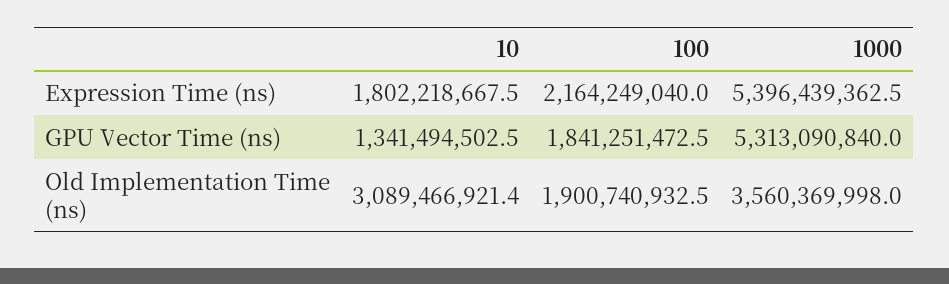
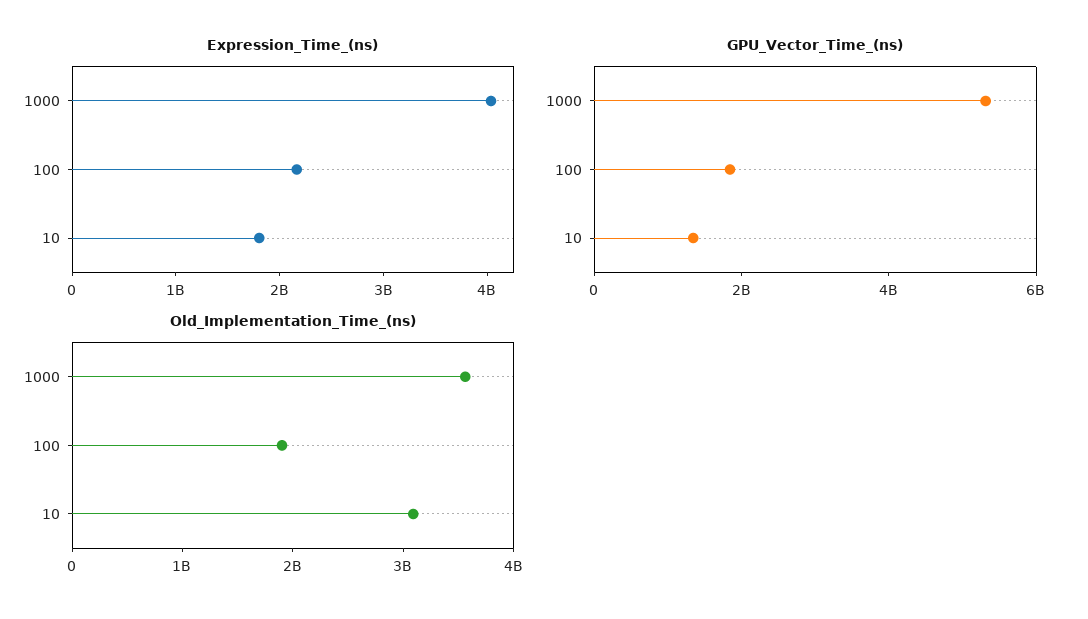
Expression Time (ns), 1000: 5396439362.5 -> 4000000000

